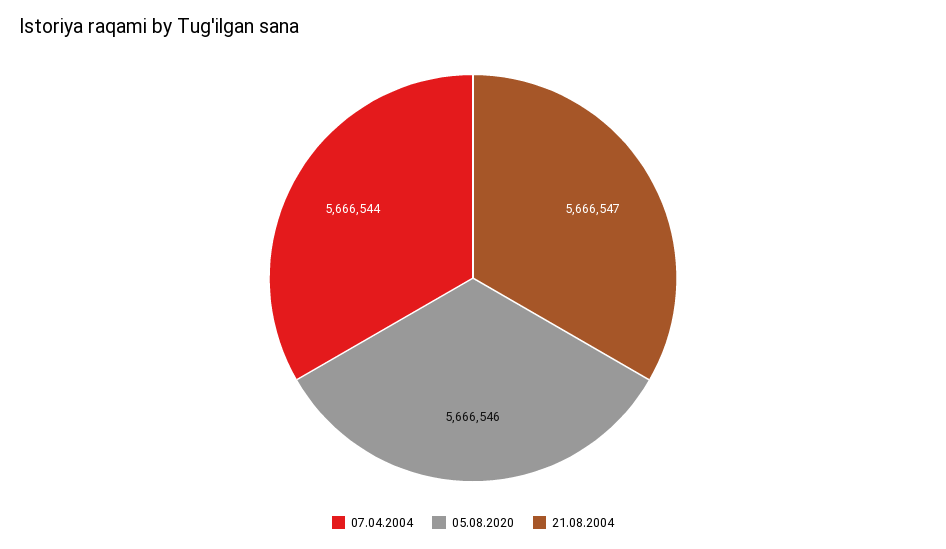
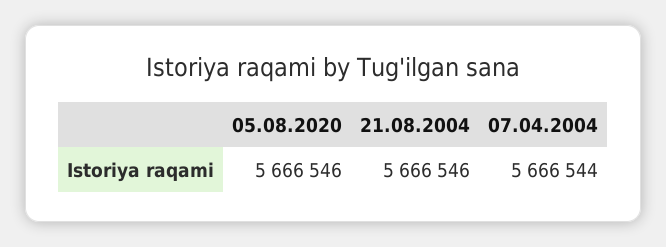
21.08.2004: 5666547 -> 5666546

